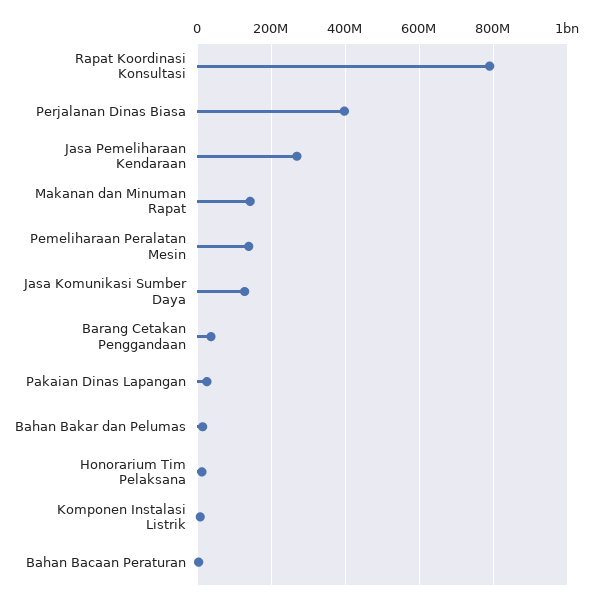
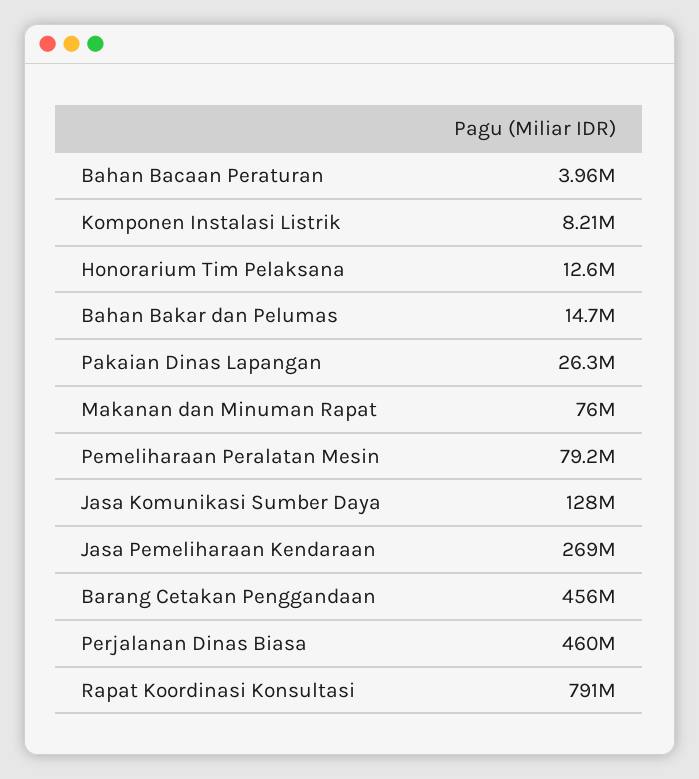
Perjalanan Dinas Biasa: 400000000 -> 460000000
Makanan dan Minuman Rapat: 140000000 -> 76000000
Pemeliharaan Peralatan Mesin: 140000000 -> 79200000
Barang Cetakan Penggandaan: 40000000 -> 456000000

